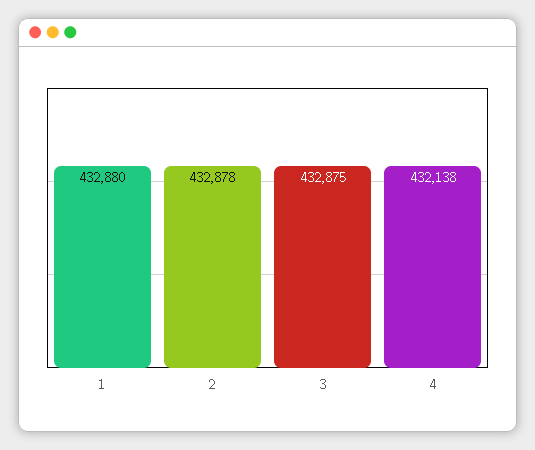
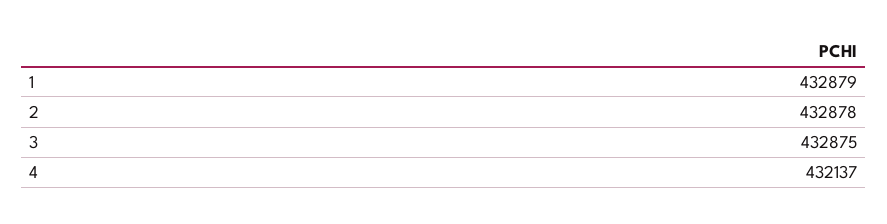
1: 432880 -> 432879
4: 432138 -> 432137

